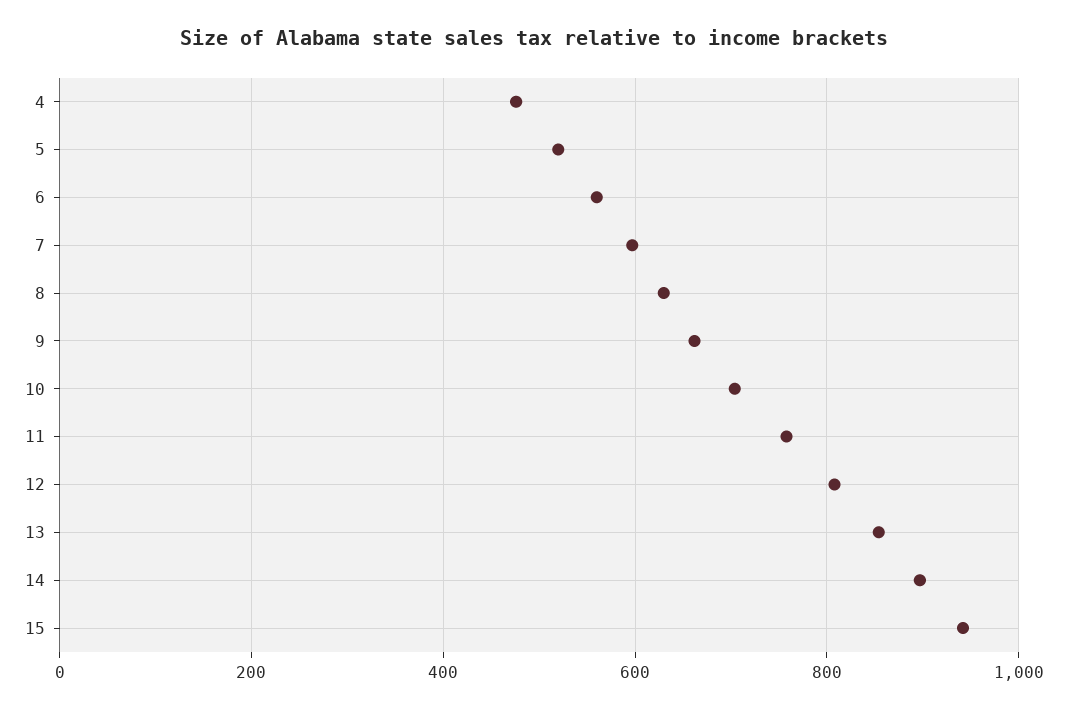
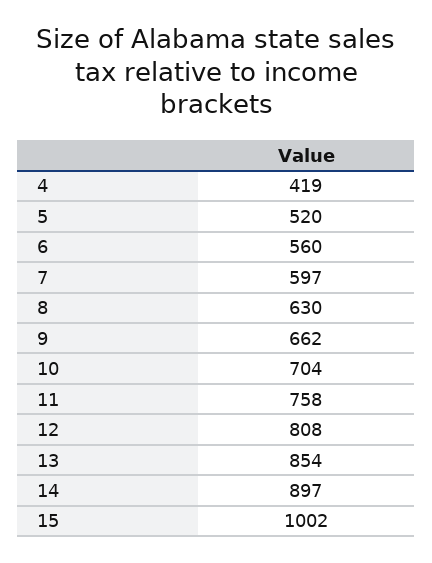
4: 480 -> 419
15: 940 -> 1002

